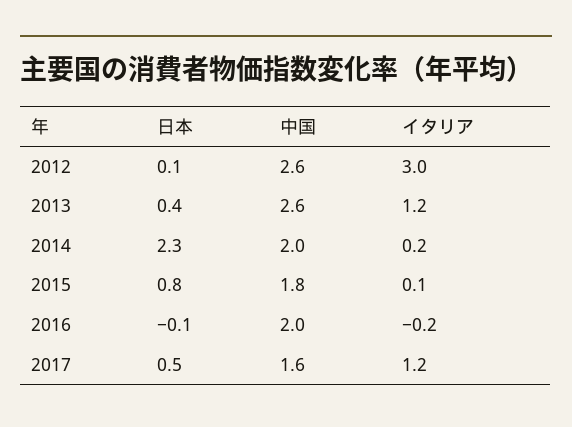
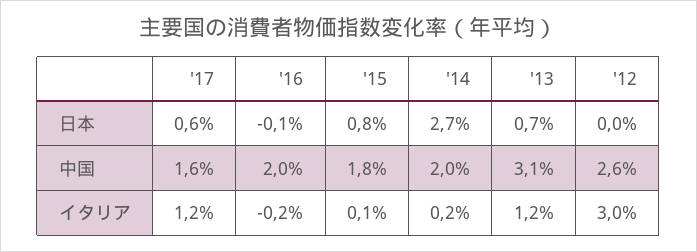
日本, 2012: 0.1 -> 0
日本, 2013: 0.4 -> 0.7
中国, 2013: 2.6 -> 3.1
日本, 2014: 2.3 -> 2.7
日本, 2017: 0.5 -> 0.6

